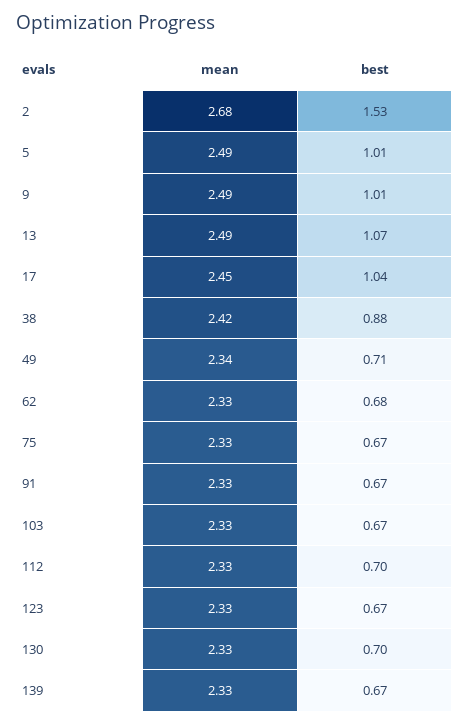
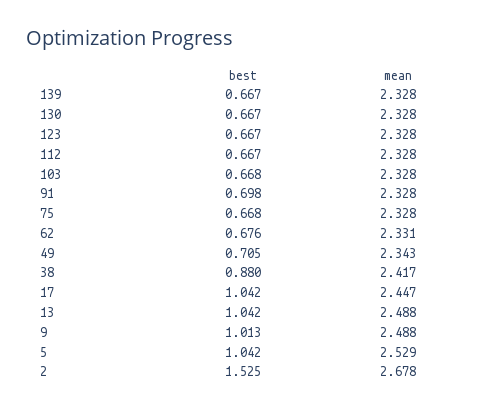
mean, 5: 2.49 -> 2.529
best, 5: 1.01 -> 1.042
best, 13: 1.07 -> 1.042
best, 91: 0.67 -> 0.698
best, 112: 0.7 -> 0.667
best, 130: 0.7 -> 0.667

